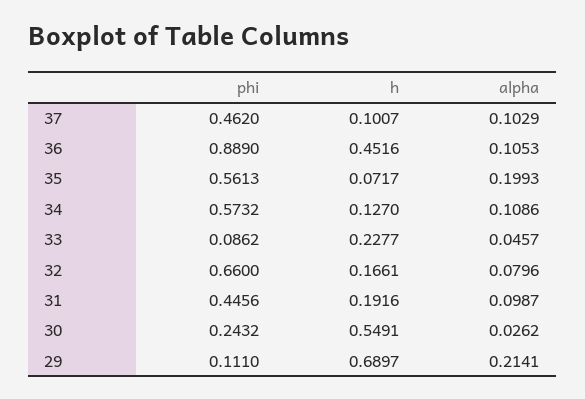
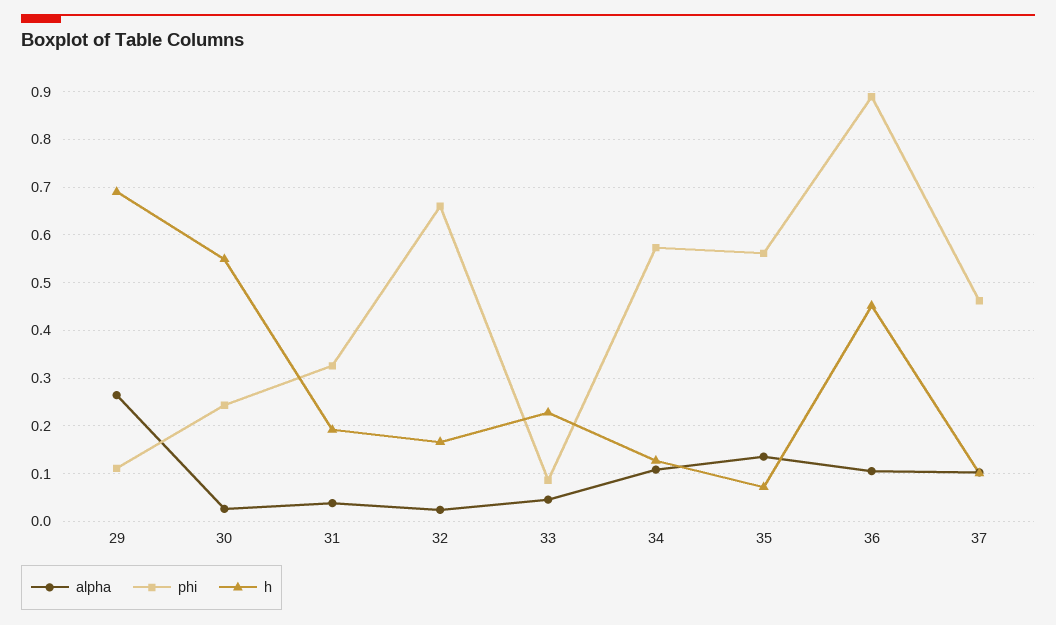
alpha, 35: 0.1993 -> 0.14
alpha, 32: 0.0796 -> 0.02
phi, 31: 0.4456 -> 0.32
alpha, 31: 0.0987 -> 0.04
alpha, 29: 0.2141 -> 0.26

